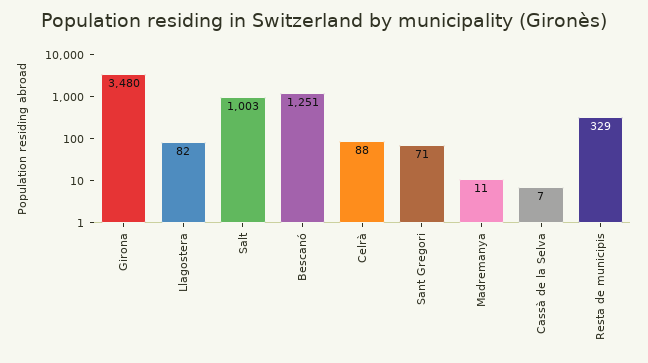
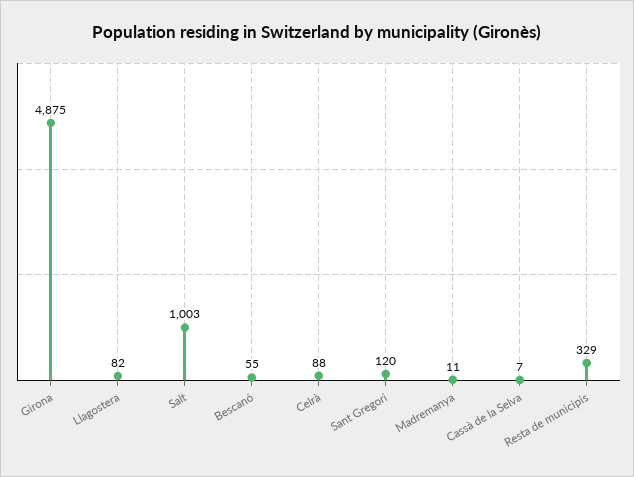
Girona: 3480 -> 4875
Bescanó: 1251 -> 55
Sant Gregori: 71 -> 120

